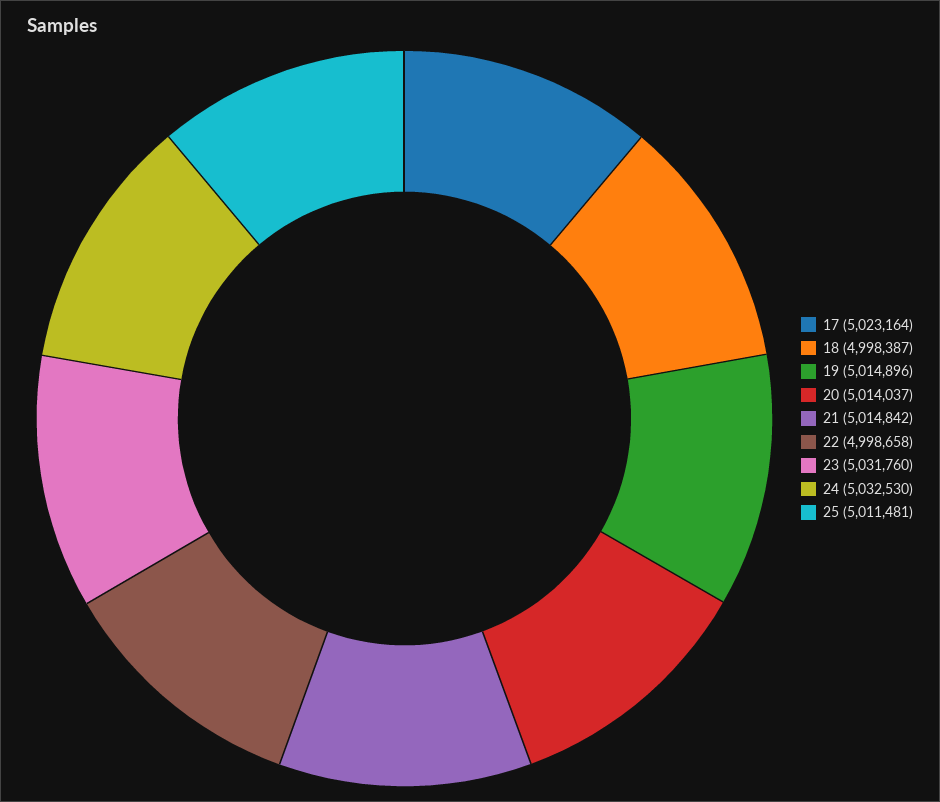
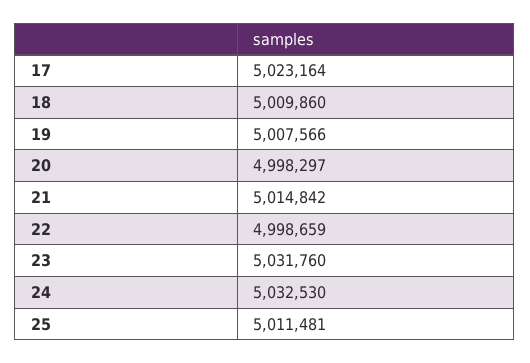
18: 4998387 -> 5009860
19: 5014896 -> 5007566
20: 5014037 -> 4998297
22: 4998658 -> 4998659

